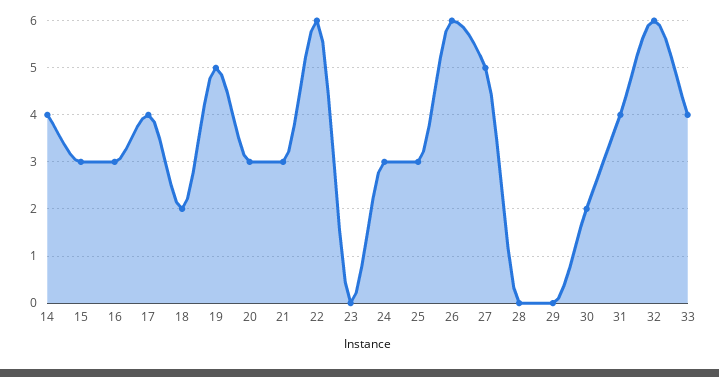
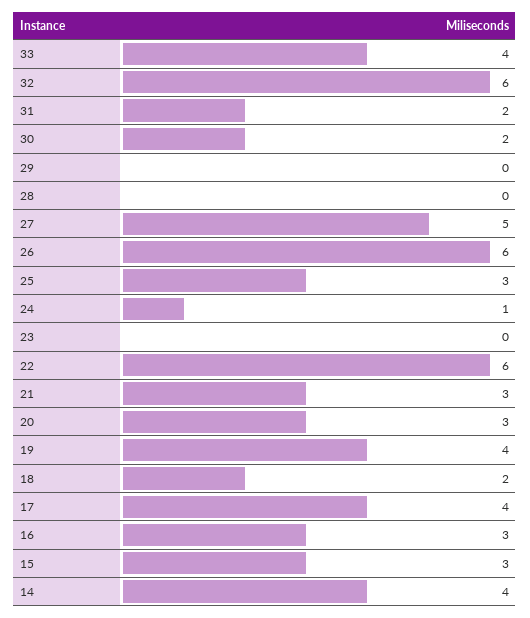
19: 5 -> 4
24: 3 -> 1
31: 4 -> 2

